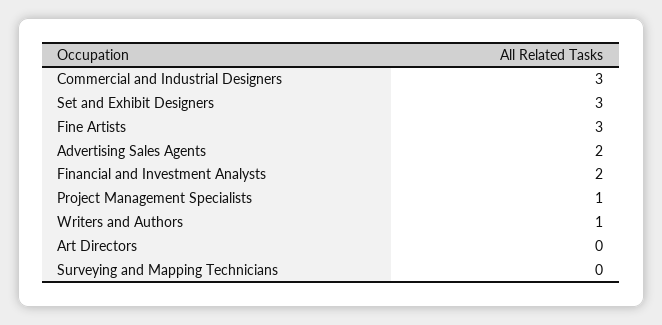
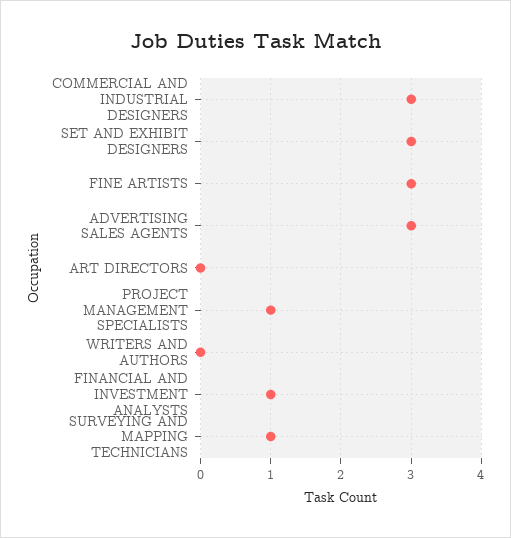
Advertising Sales Agents: 2 -> 3
Financial and Investment Analysts: 2 -> 1
Writers and Authors: 1 -> 0
Surveying and Mapping Technicians: 0 -> 1

